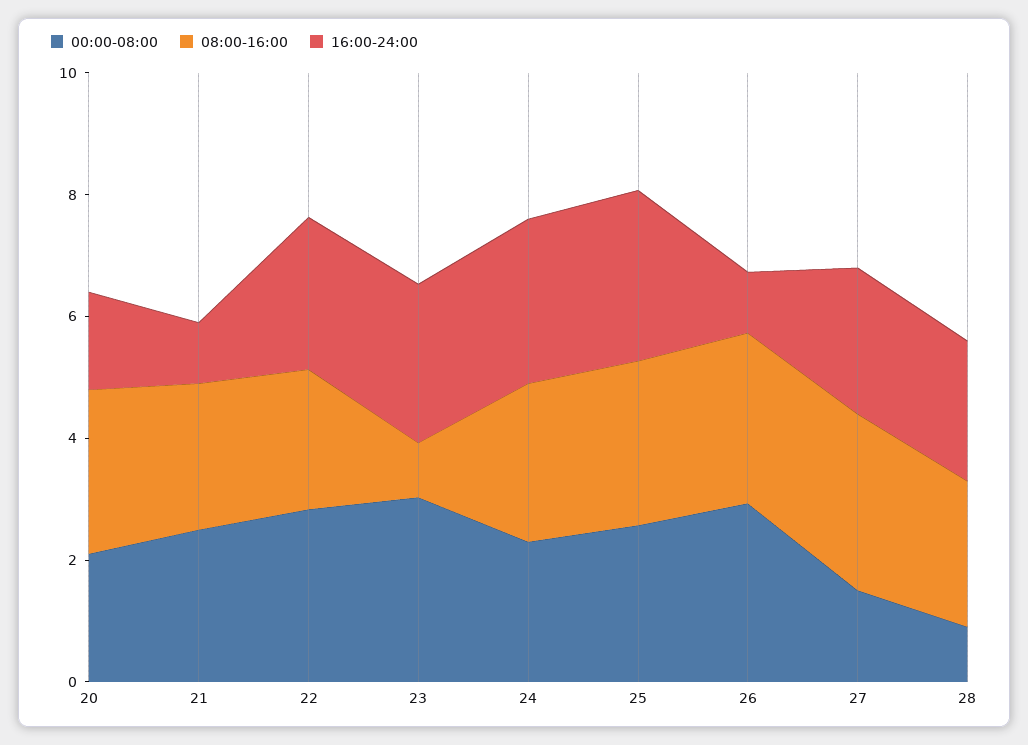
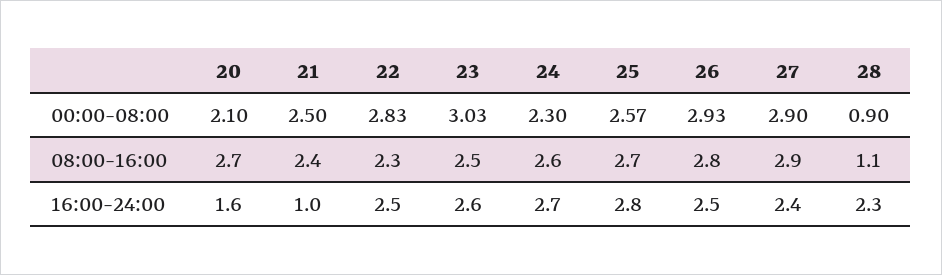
08:00-16:00, 23: 1 -> 2.5
16:00-24:00, 26: 1 -> 2.5
00:00-08:00, 27: 1.5 -> 2.9
08:00-16:00, 28: 2.5 -> 1.1

